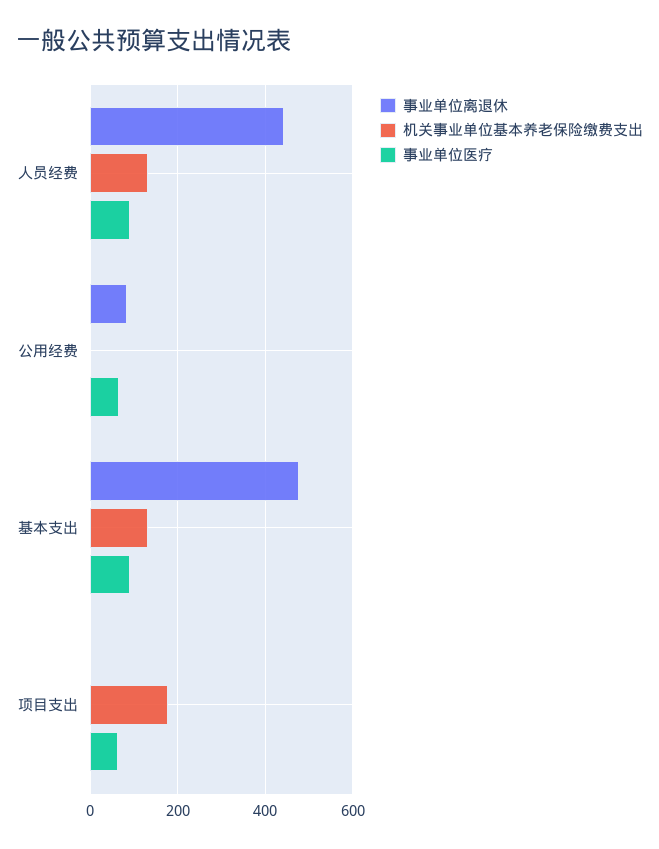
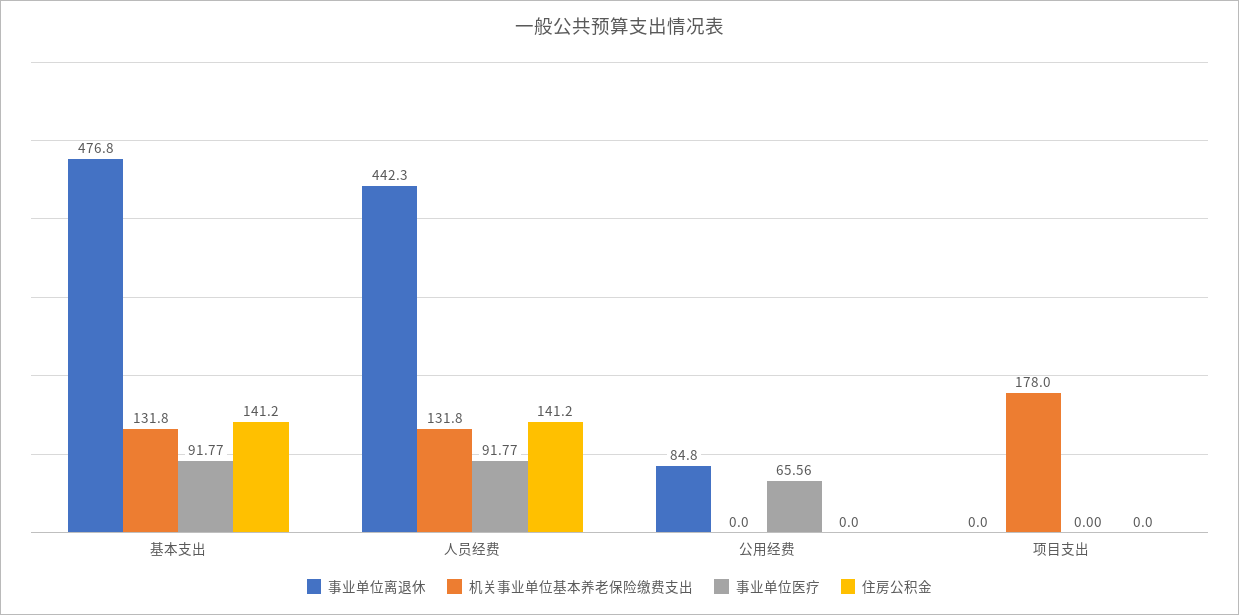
事业单位医疗, 项目支出: 60 -> 0
住房公积金, 基本支出: none -> 141.2
住房公积金, 人员经费: none -> 141.2
住房公积金, 公用经费: none -> 0
住房公积金, 项目支出: none -> 0

